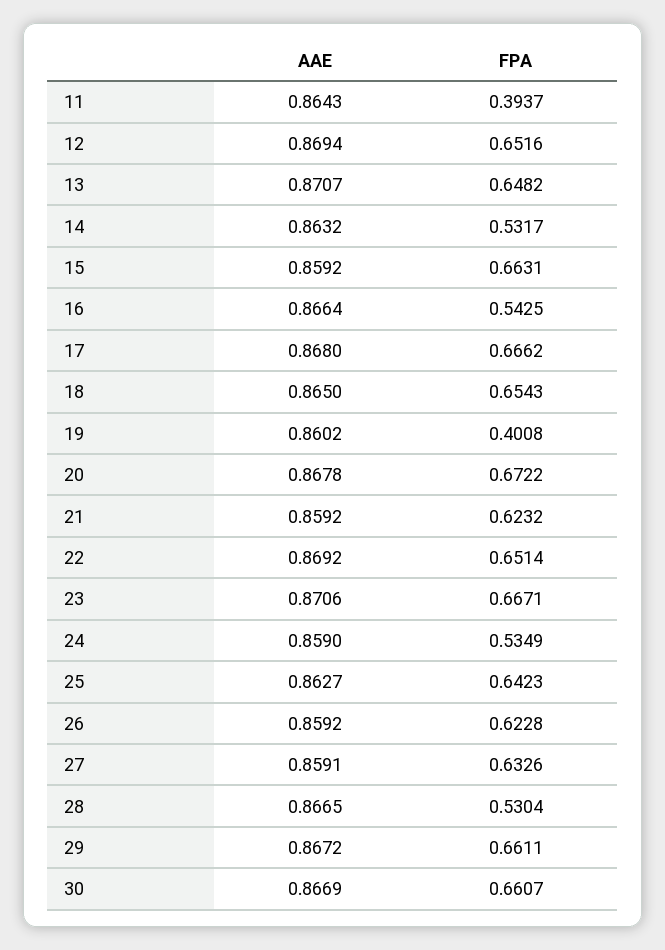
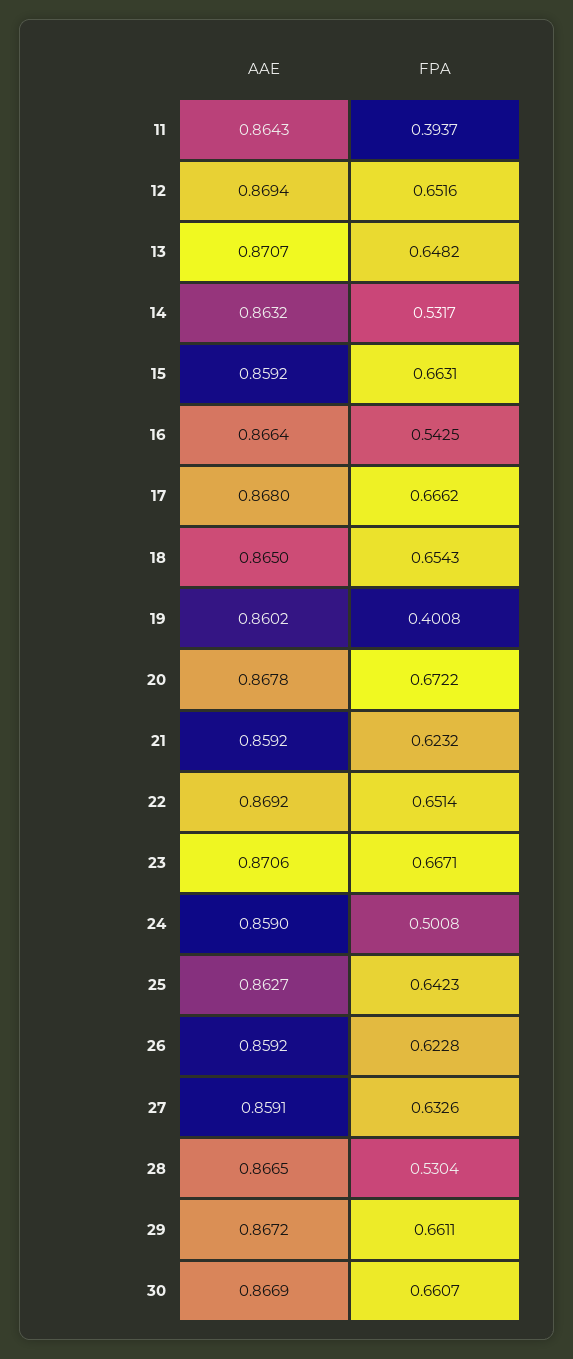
FPA, 24: 0.5349 -> 0.5008

